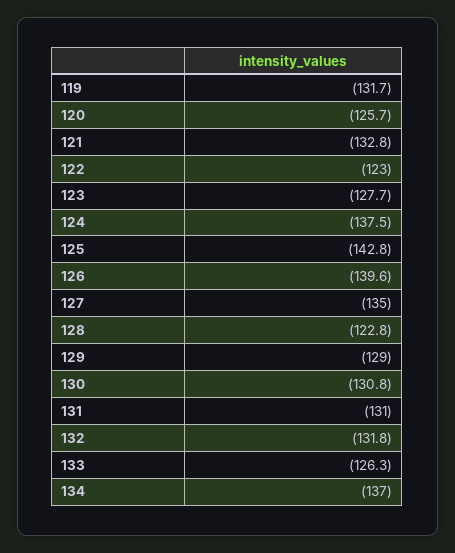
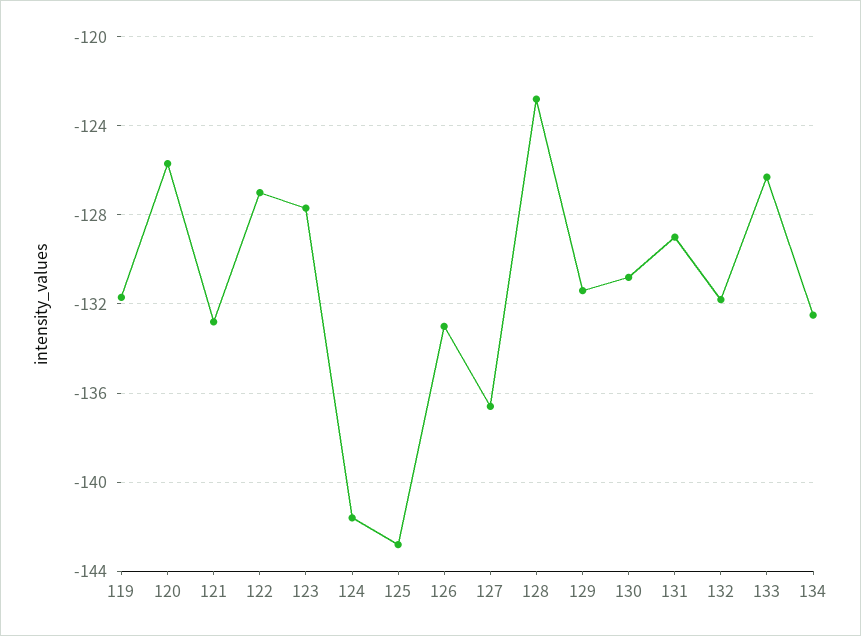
122: -123 -> -127
124: -137.5 -> -141.5
126: -139.6 -> -133
127: -135 -> -136.5
129: -129 -> -131.5
131: -131 -> -129
134: -137 -> -132.5

